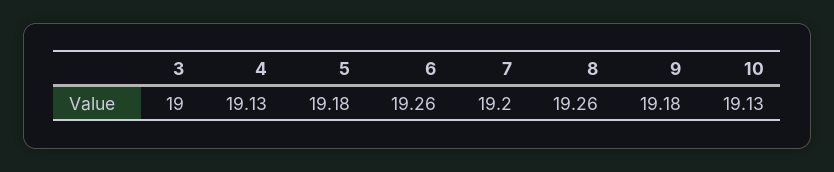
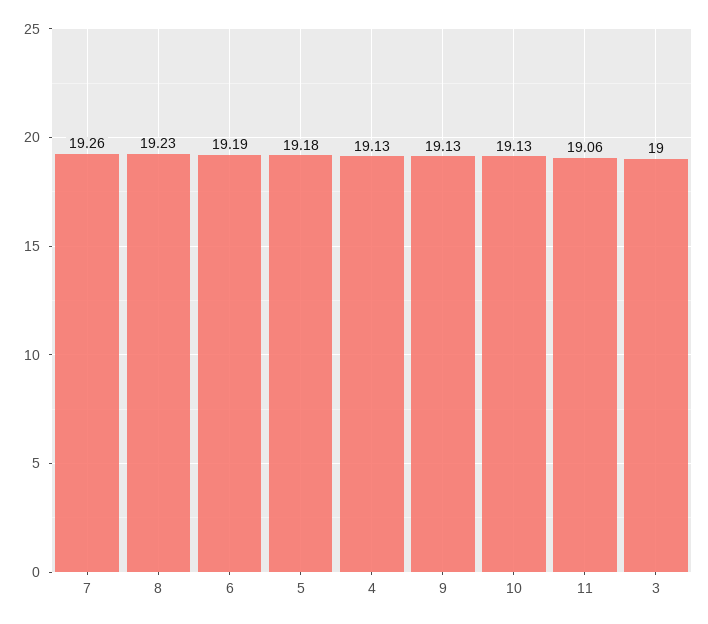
6: 19.26 -> 19.19
7: 19.2 -> 19.26
8: 19.26 -> 19.23
9: 19.18 -> 19.13
11: none -> 19.06

